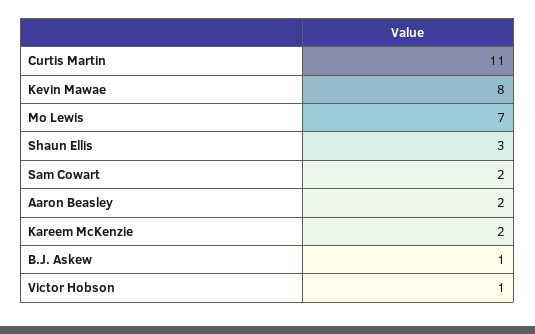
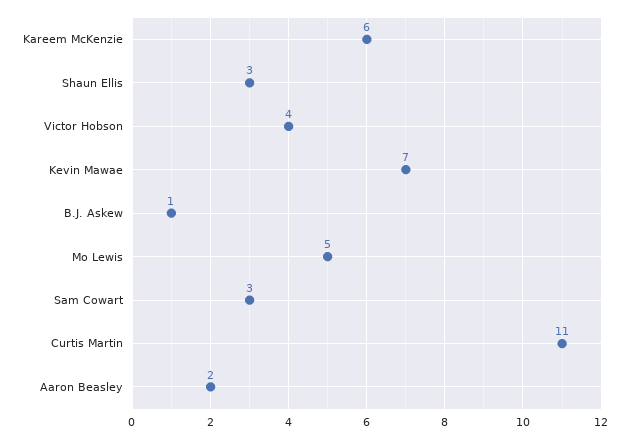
Kevin Mawae: 8 -> 7
Mo Lewis: 7 -> 5
Sam Cowart: 2 -> 3
Kareem McKenzie: 2 -> 6
Victor Hobson: 1 -> 4

